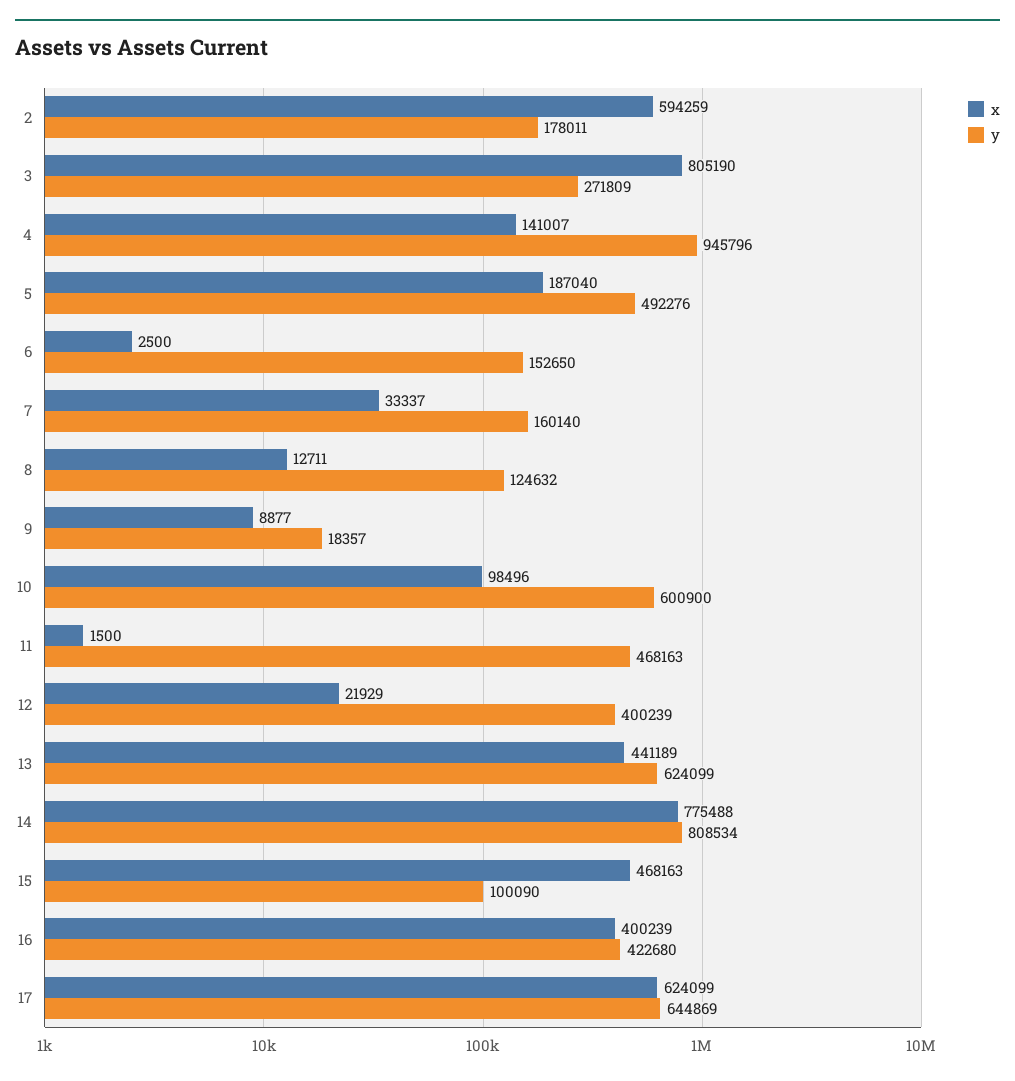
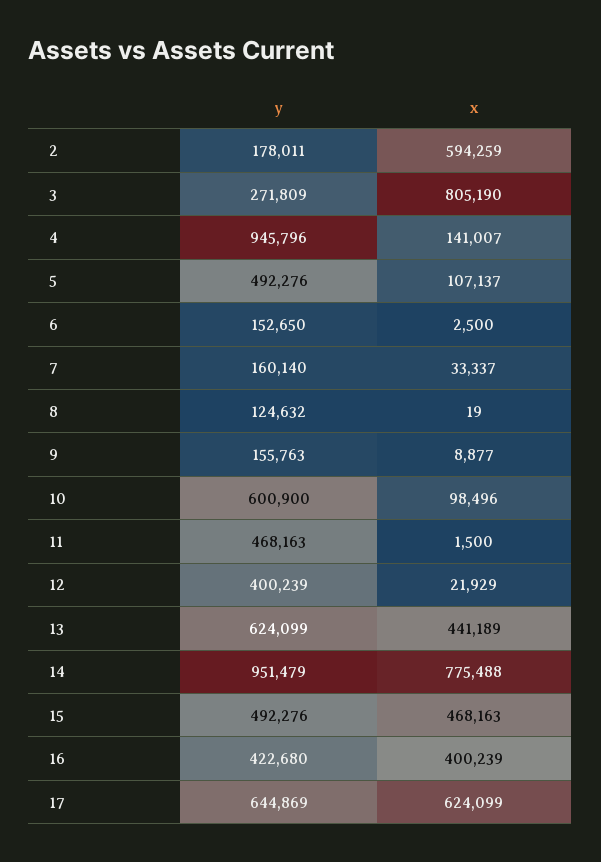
x, 5: 187040 -> 107137
x, 8: 12711 -> 19
y, 9: 18357 -> 155763
y, 14: 808534 -> 951479
y, 15: 100090 -> 492276

